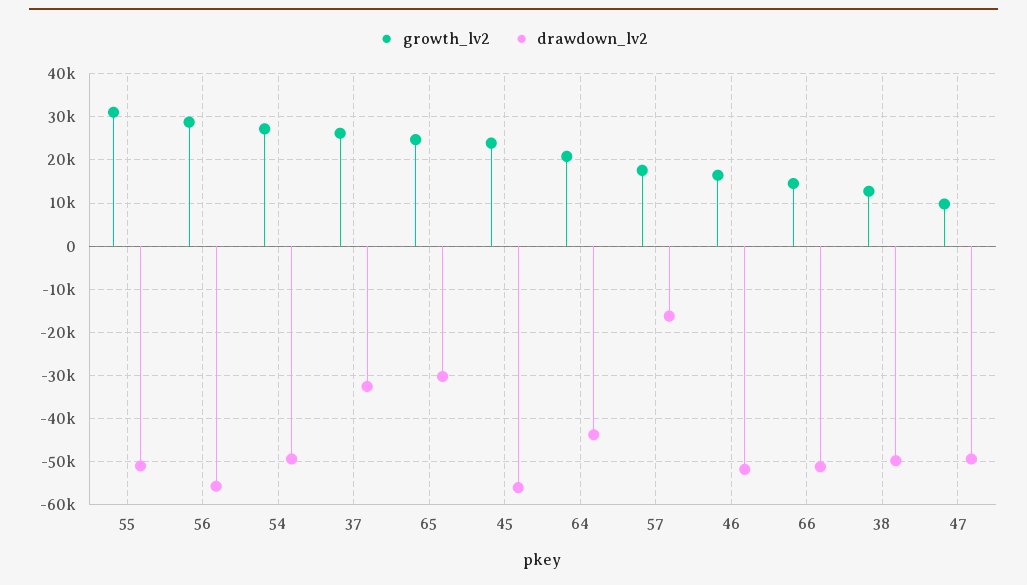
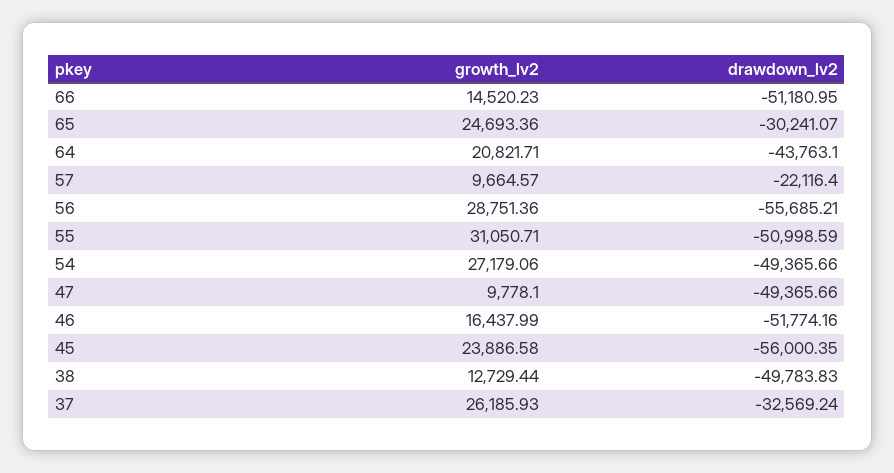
growth_lv2, 57: 18000 -> 9664.57
drawdown_lv2, 57: -16000 -> -22116.4

